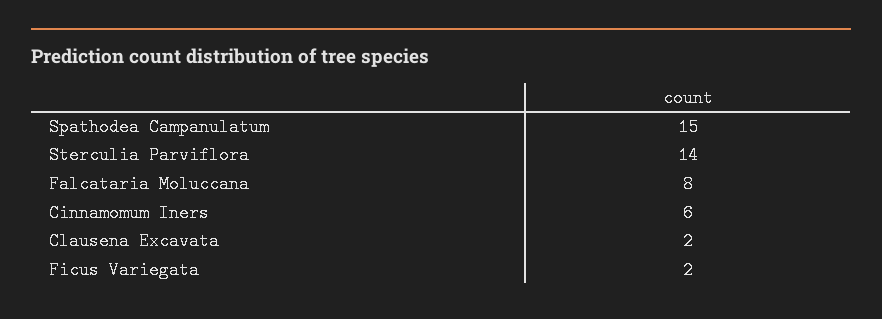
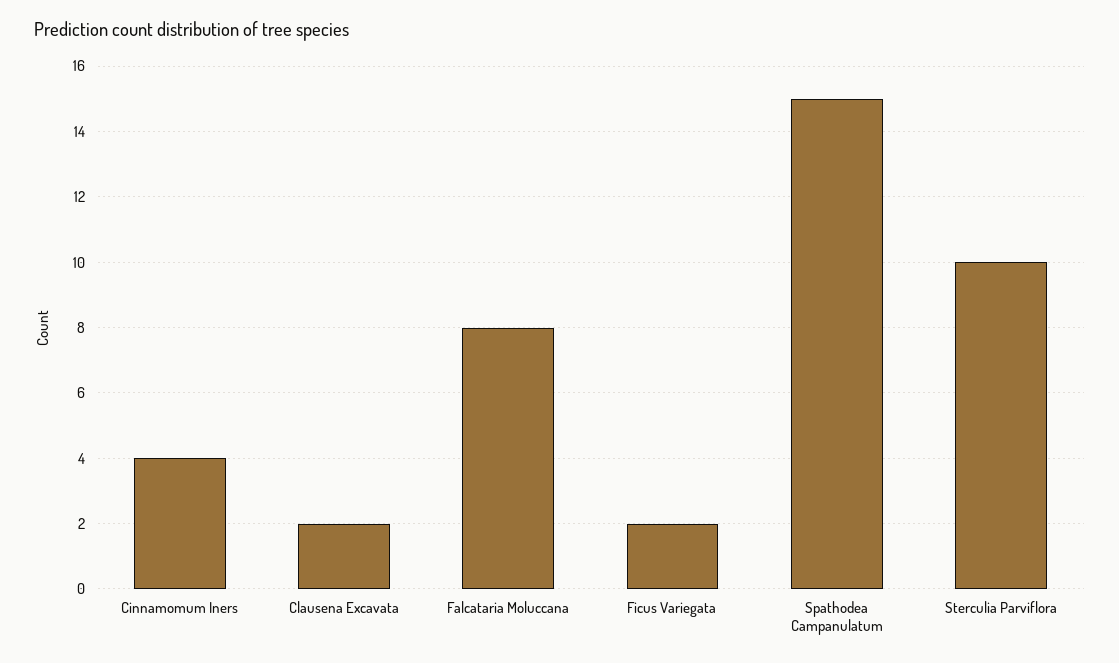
Sterculia Parviflora: 14 -> 10
Cinnamomum Iners: 6 -> 4

